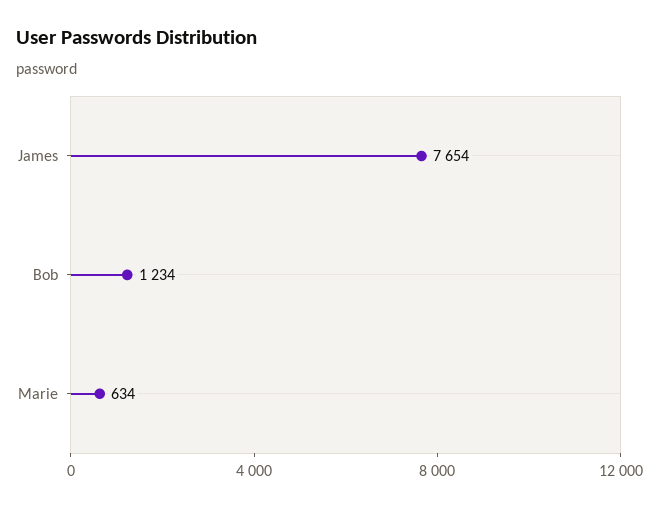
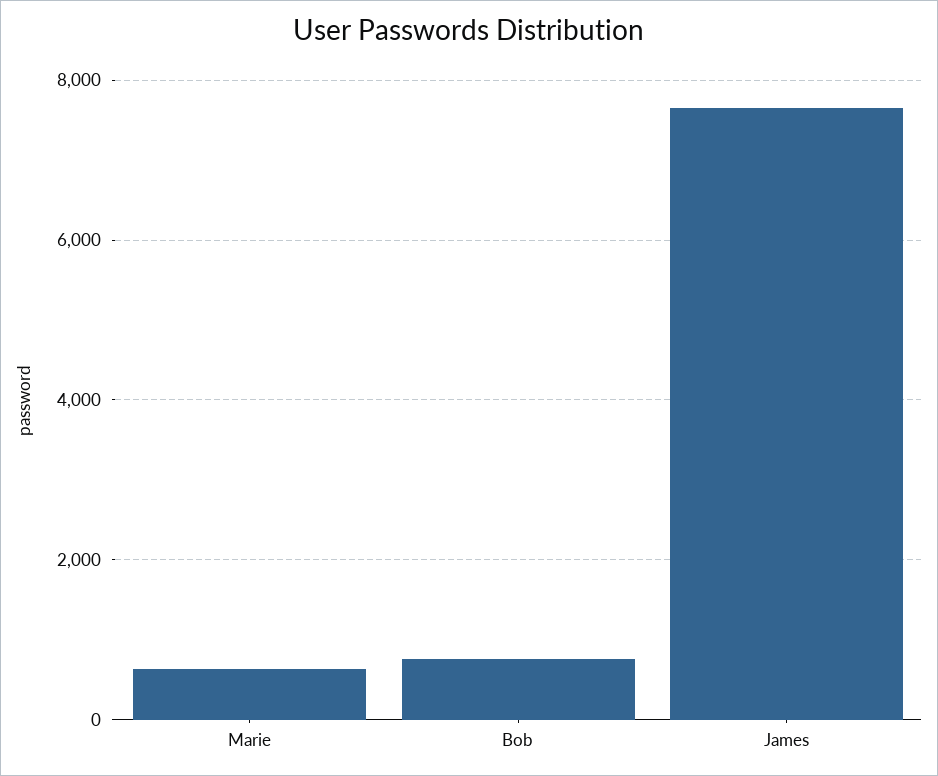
Bob: 1234 -> 800

